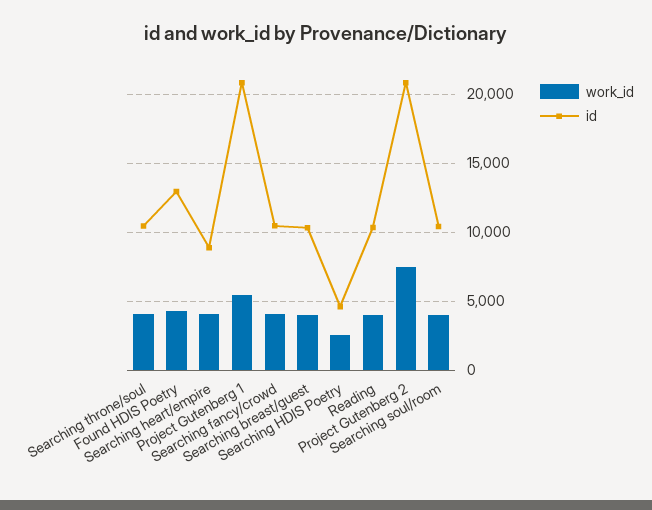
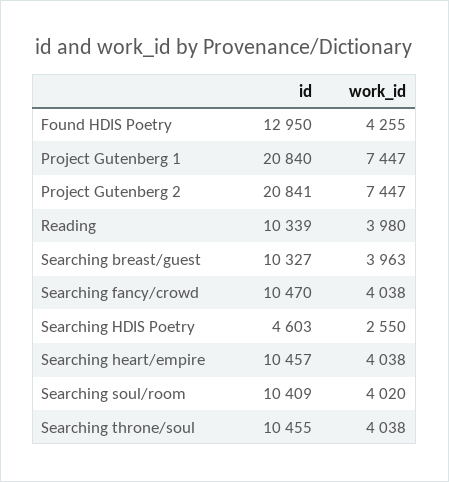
id, Searching heart/empire: 9000 -> 10457
work_id, Project Gutenberg 1: 5500 -> 7447

